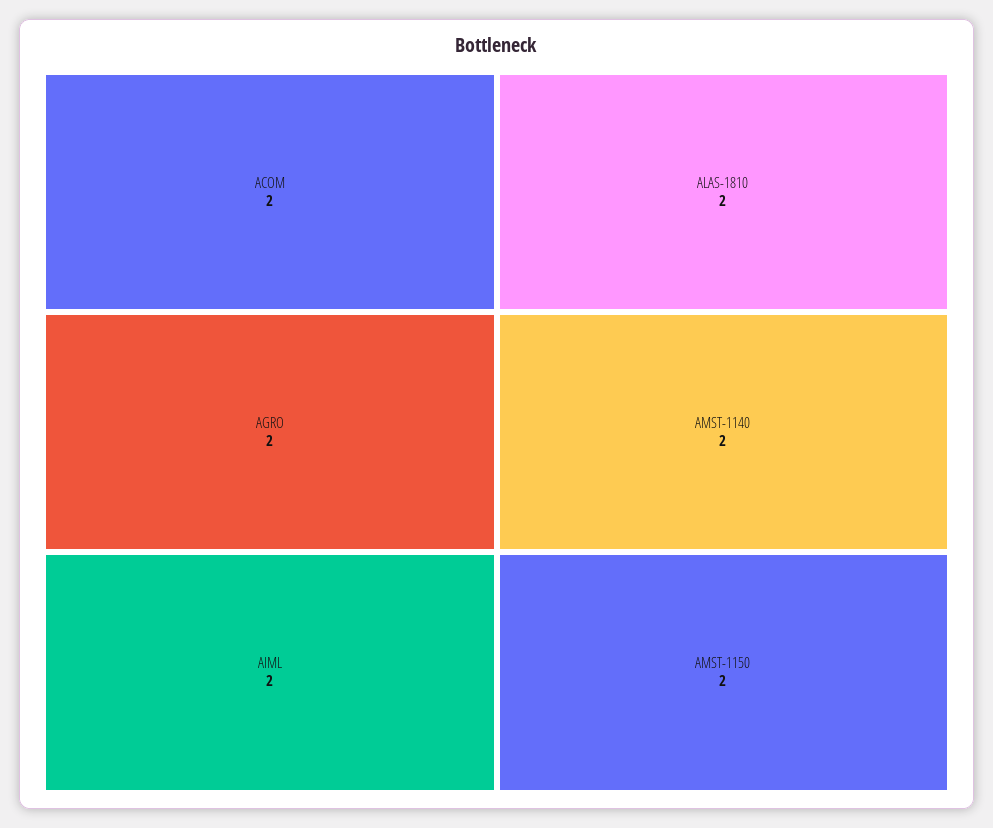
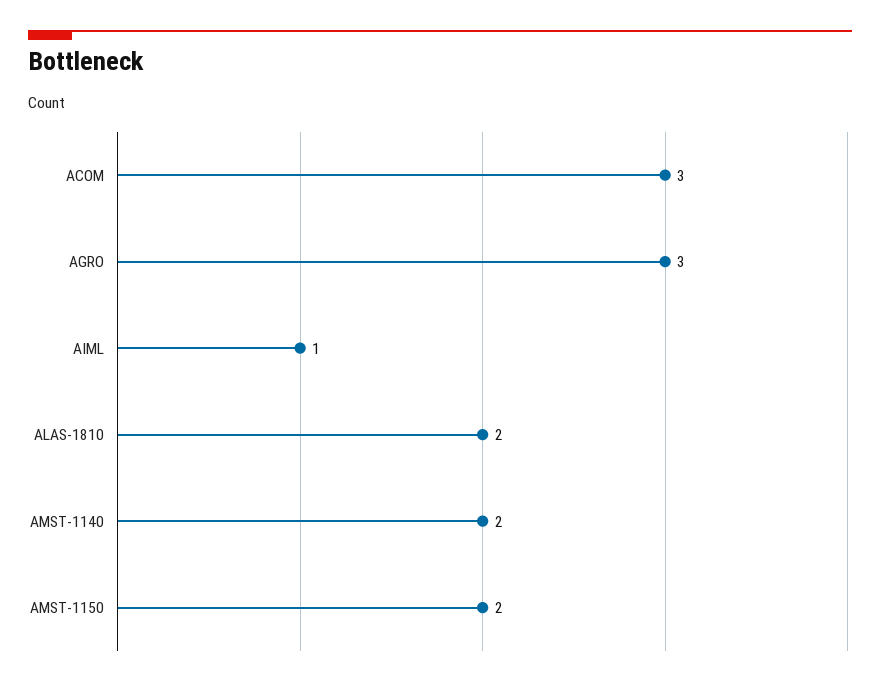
ACOM: 2 -> 3
AGRO: 2 -> 3
AIML: 2 -> 1

